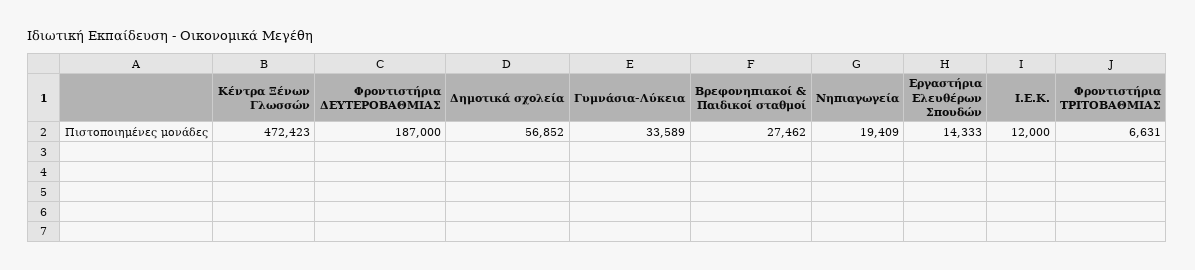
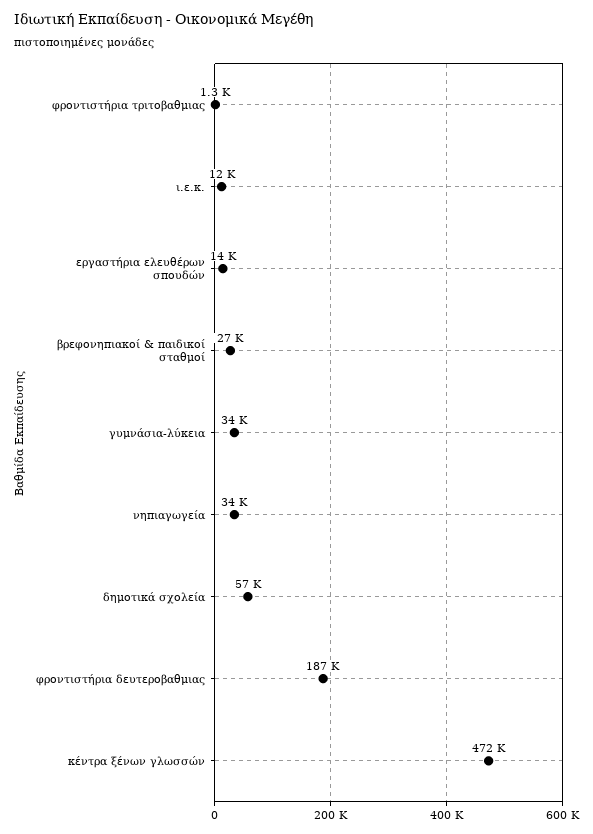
Νηπιαγωγεία: 19409 -> 34000
Φροντιστήρια ΤΡΙΤΟΒΑΘΜΙΑΣ: 6631 -> 1300

